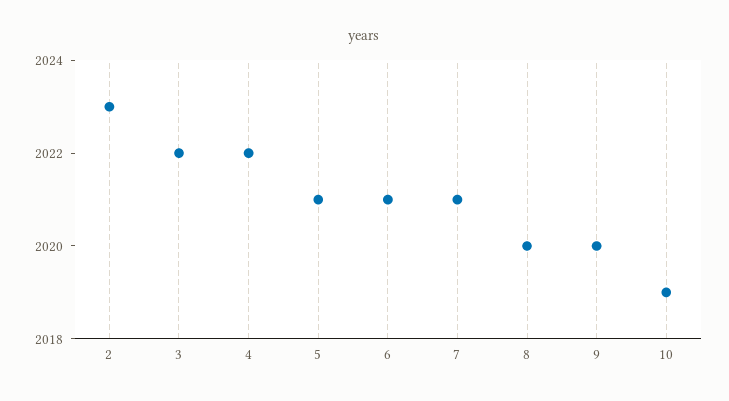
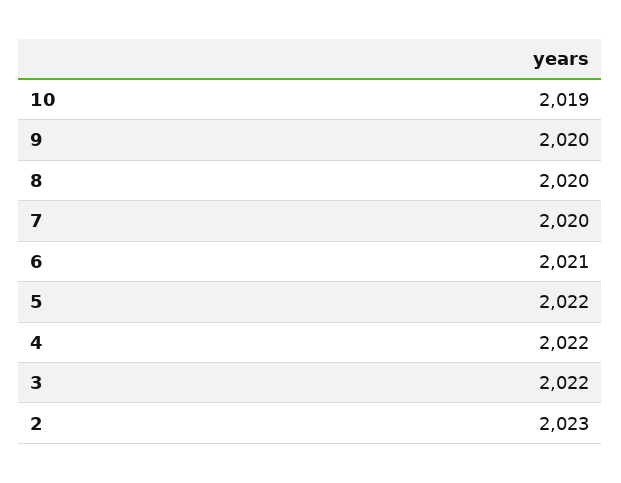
5: 2021 -> 2022
7: 2021 -> 2020

